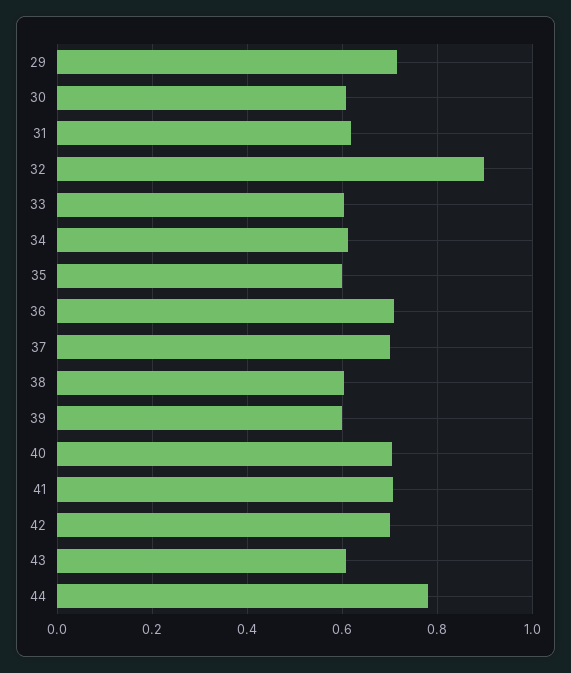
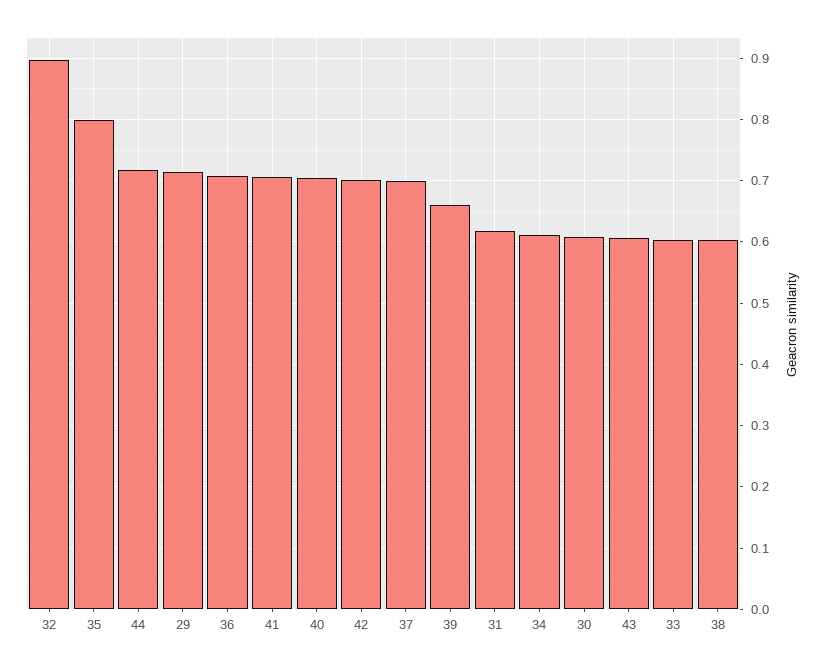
35: 0.6 -> 0.8
39: 0.6 -> 0.66
44: 0.78 -> 0.72

